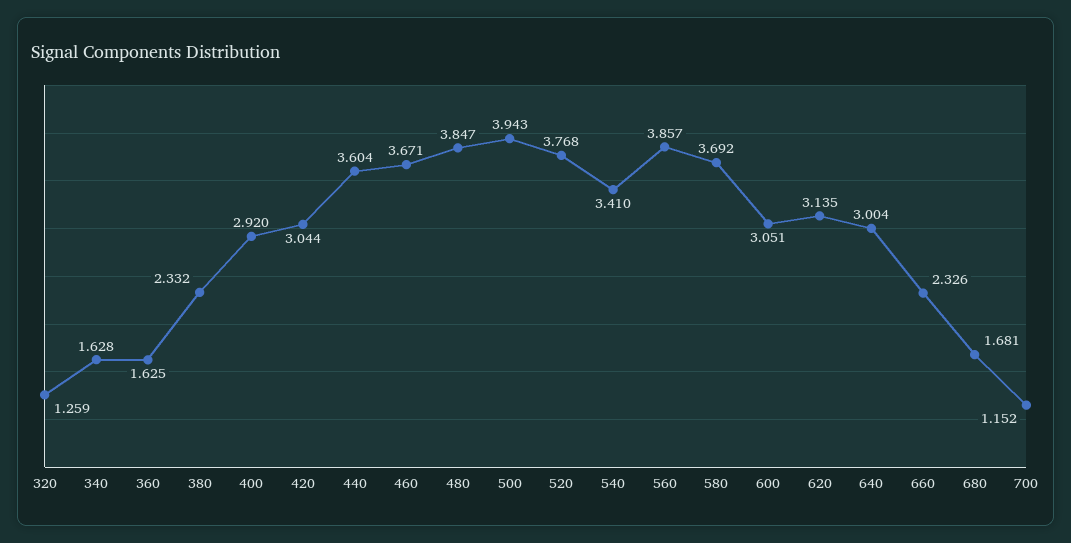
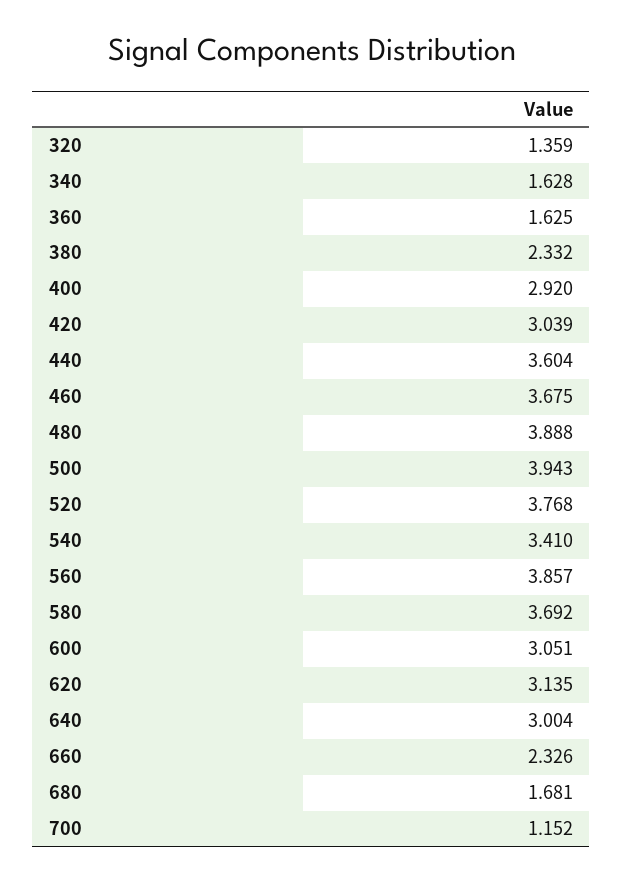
320: 1.259 -> 1.359
420: 3.044 -> 3.039
460: 3.671 -> 3.675
480: 3.847 -> 3.888

